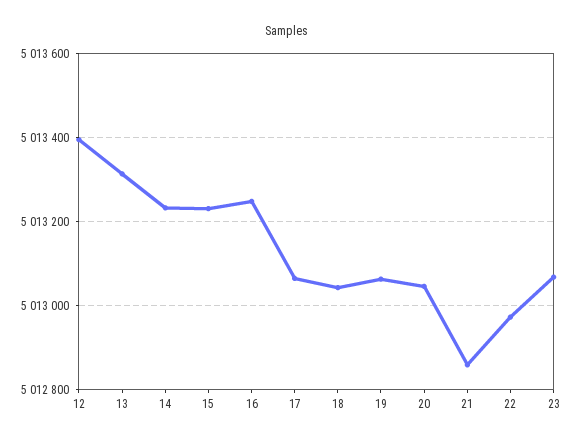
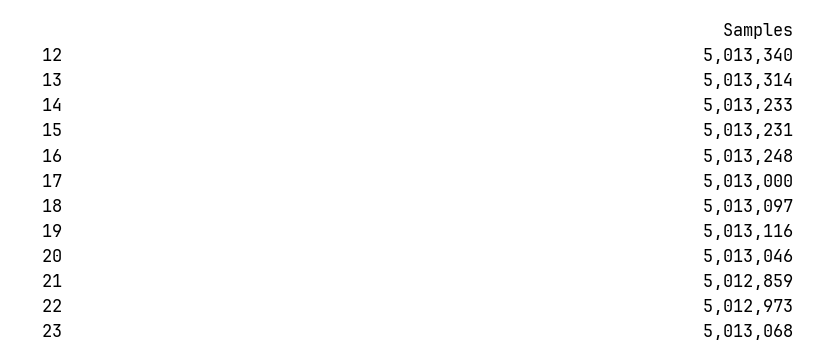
12: 5013400 -> 5013340
17: 5013060 -> 5013000
18: 5013040 -> 5013097
19: 5013060 -> 5013116

